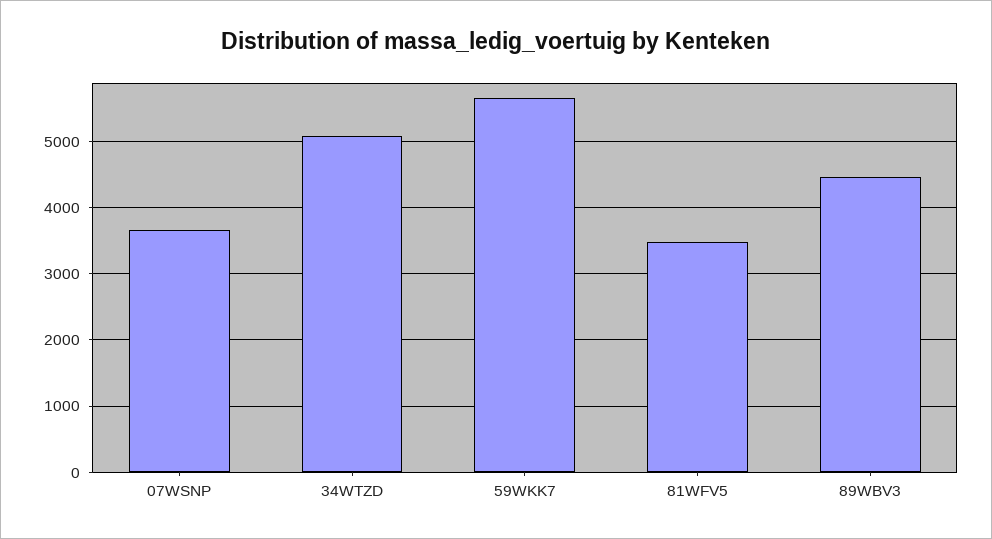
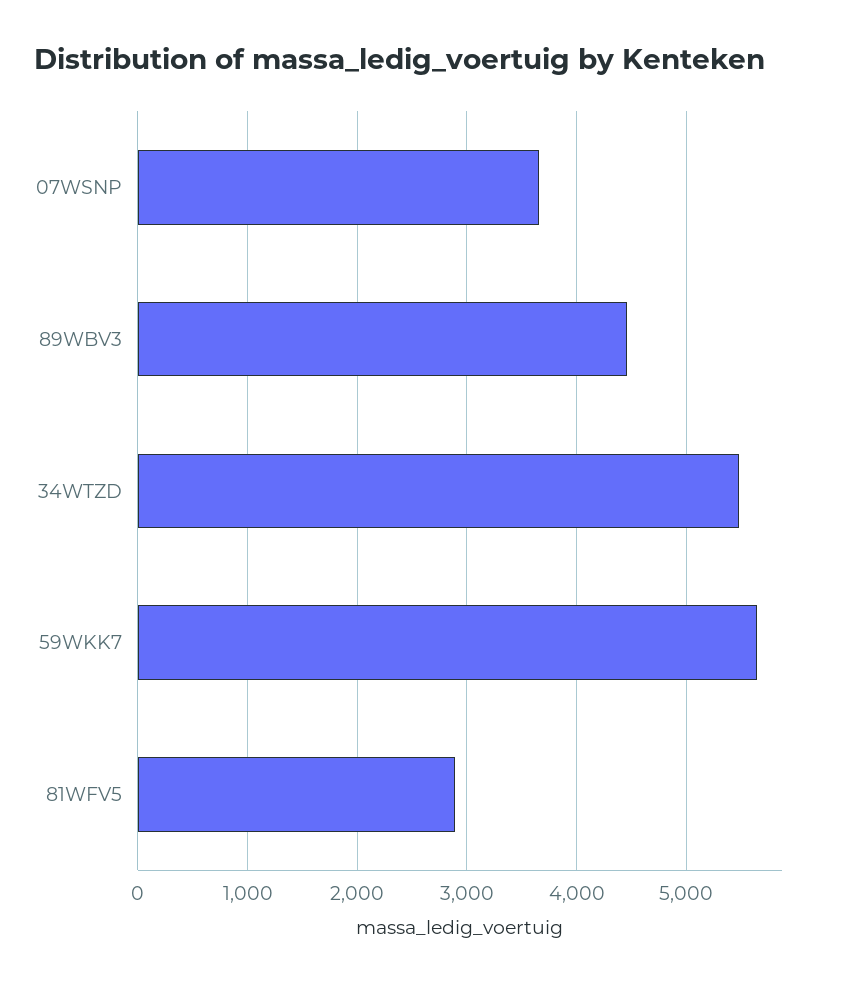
34WTZD: 5100 -> 5500
81WFV5: 3500 -> 2900

